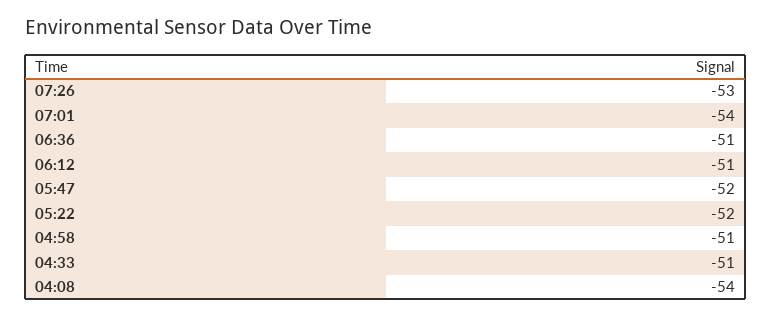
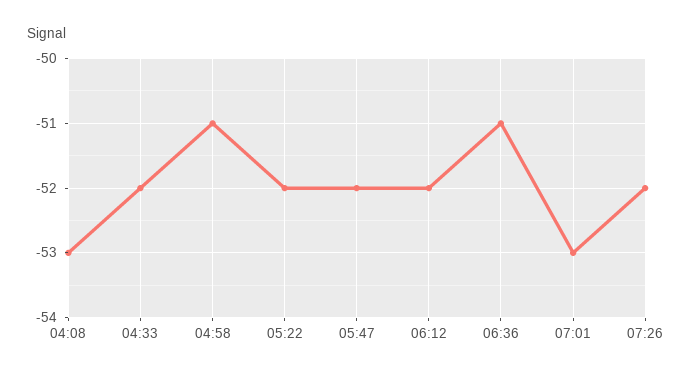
07:26: -53 -> -52
07:01: -54 -> -53
06:12: -51 -> -52
04:33: -51 -> -52
04:08: -54 -> -53

